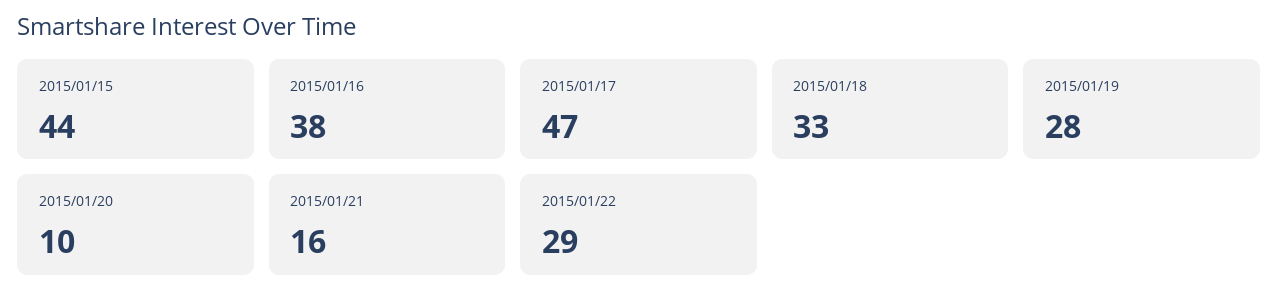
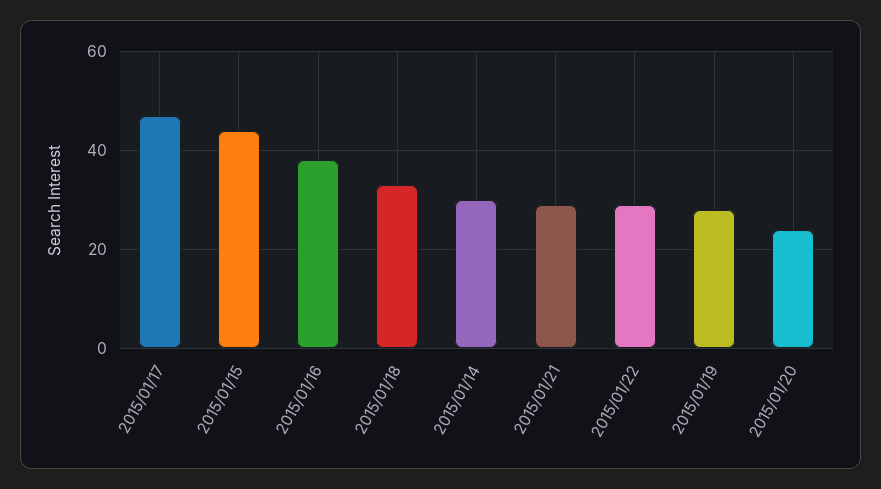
2015/01/20: 10 -> 25
2015/01/21: 16 -> 30
2015/01/14: none -> 30

